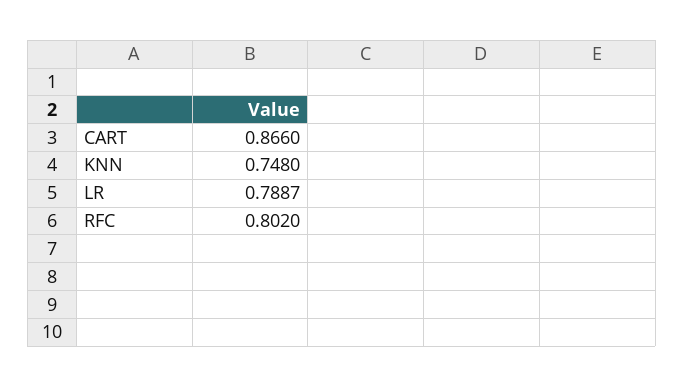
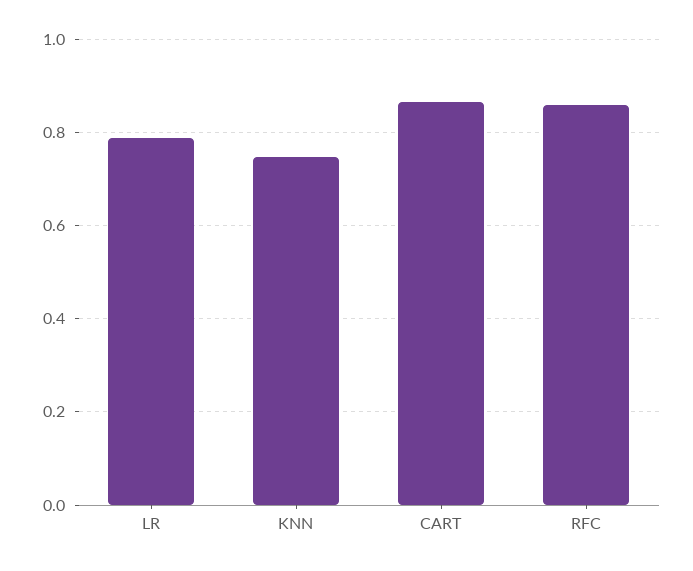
RFC: 0.802 -> 0.86

